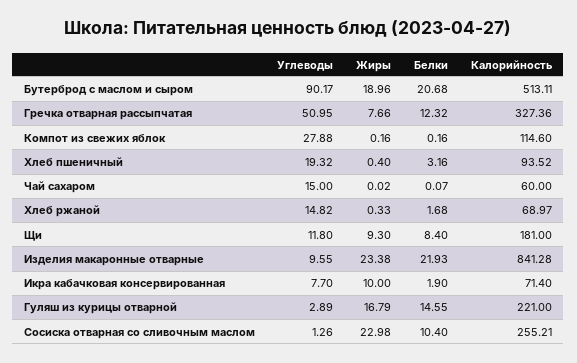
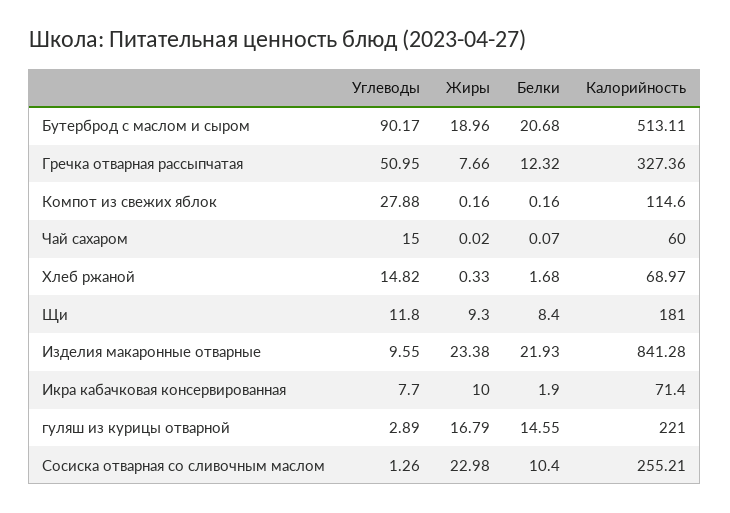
Углеводы, Хлеб пшеничный: 19.32 -> none
Жиры, Хлеб пшеничный: 0.4 -> none
Белки, Хлеб пшеничный: 3.16 -> none
Калорийность, Хлеб пшеничный: 93.52 -> none

